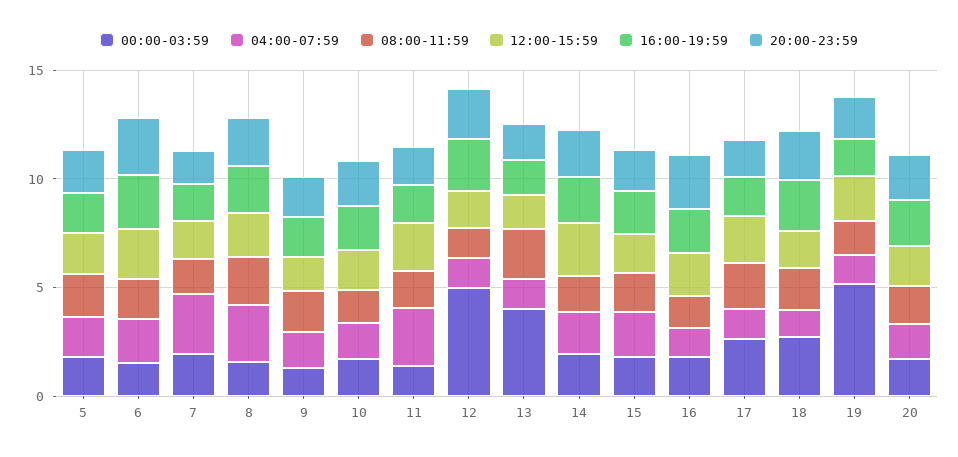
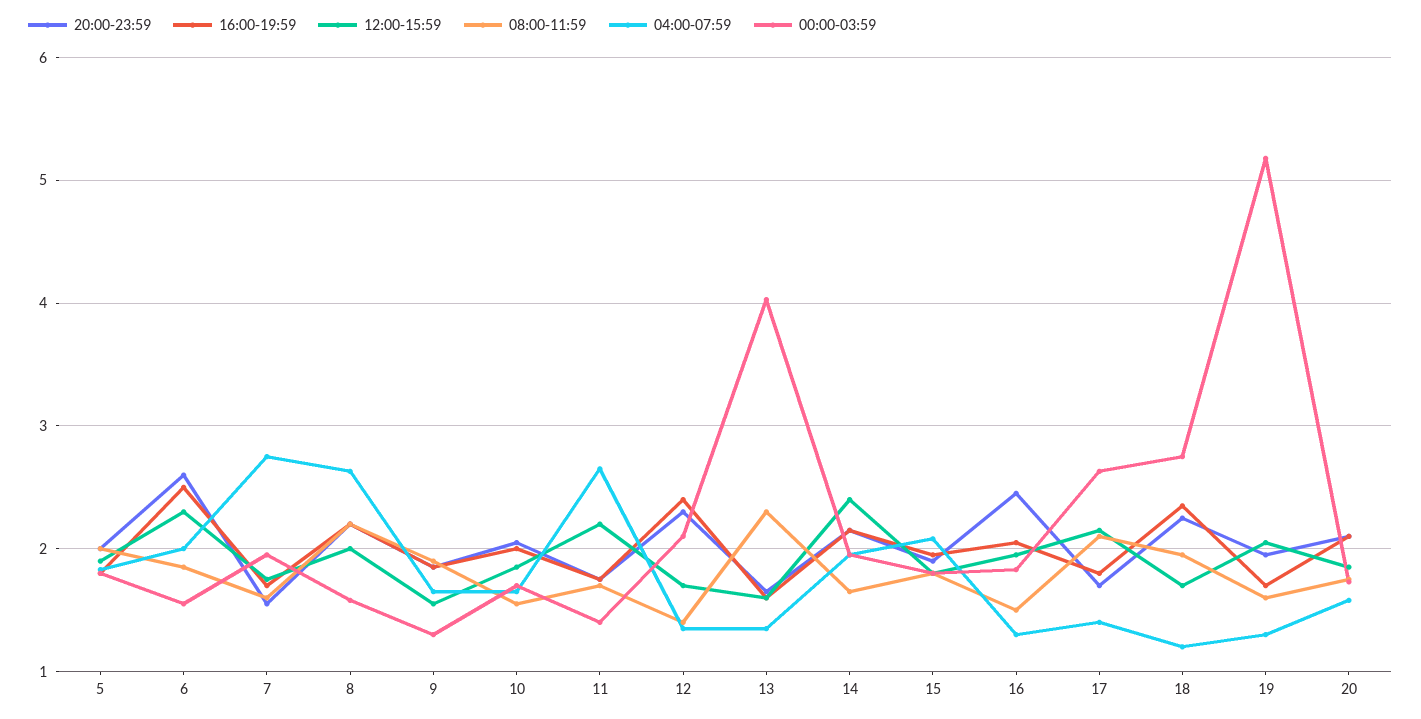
00:00-03:59, 12: 5 -> 2.1

